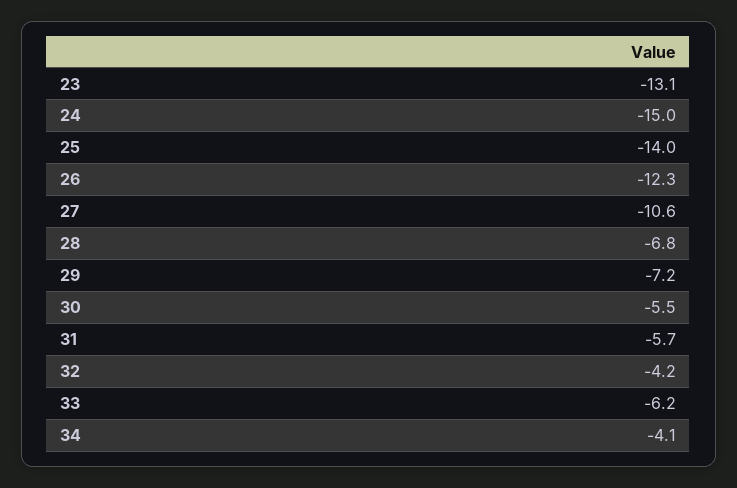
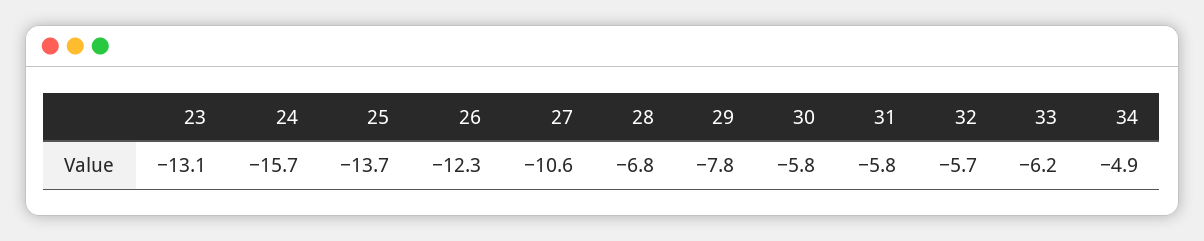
24: -15 -> -15.7
25: -14 -> -13.7
29: -7.2 -> -7.8
30: -5.5 -> -5.8
31: -5.7 -> -5.8
32: -4.2 -> -5.7
34: -4.1 -> -4.9

